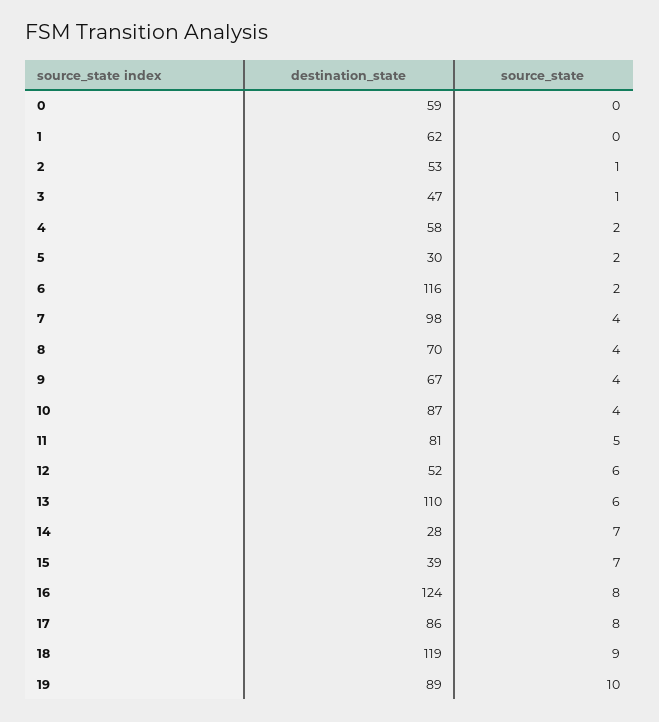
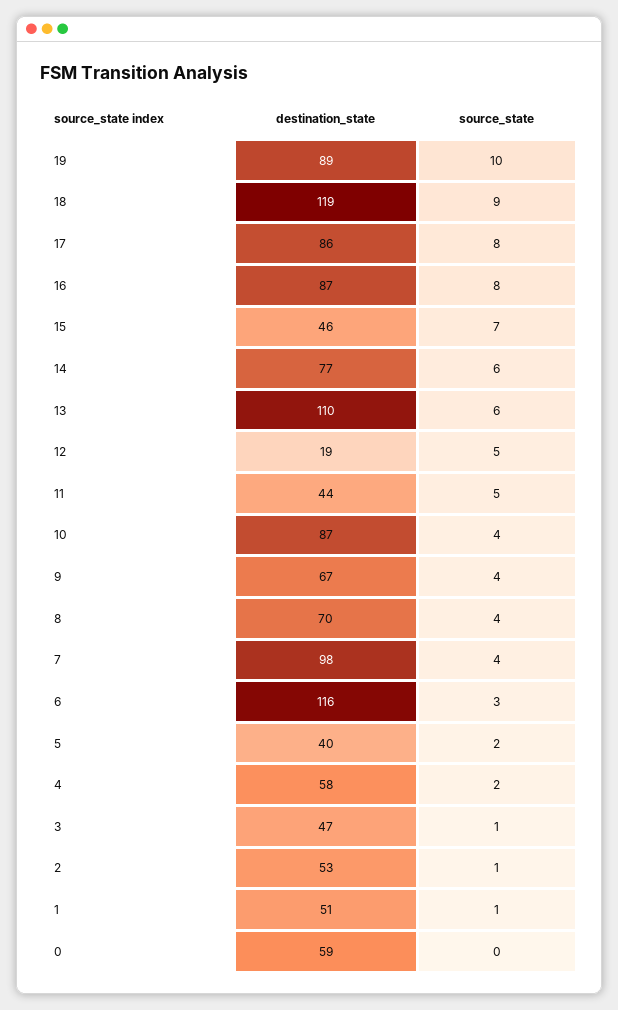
destination_state, 1: 62 -> 51
source_state, 1: 0 -> 1
destination_state, 5: 30 -> 40
source_state, 6: 2 -> 3
destination_state, 11: 81 -> 44
destination_state, 12: 52 -> 19
source_state, 12: 6 -> 5
destination_state, 14: 28 -> 77
source_state, 14: 7 -> 6
destination_state, 15: 39 -> 46
destination_state, 16: 124 -> 87

